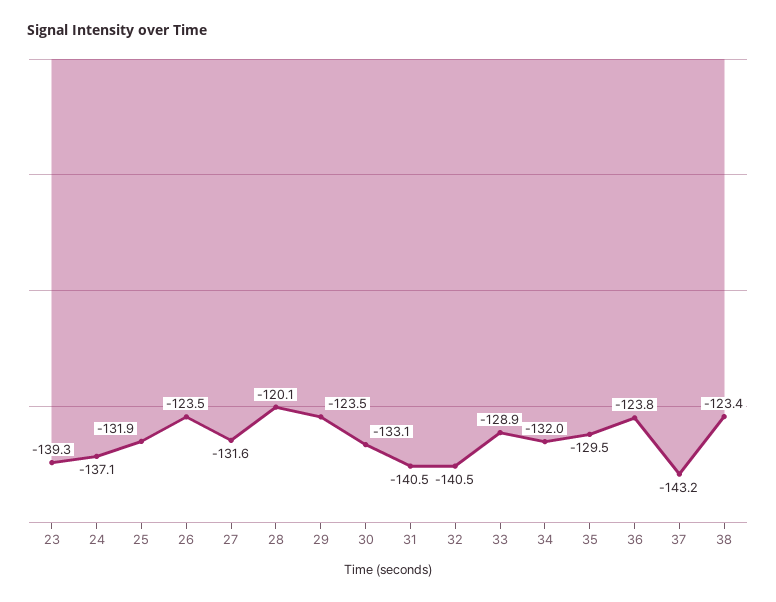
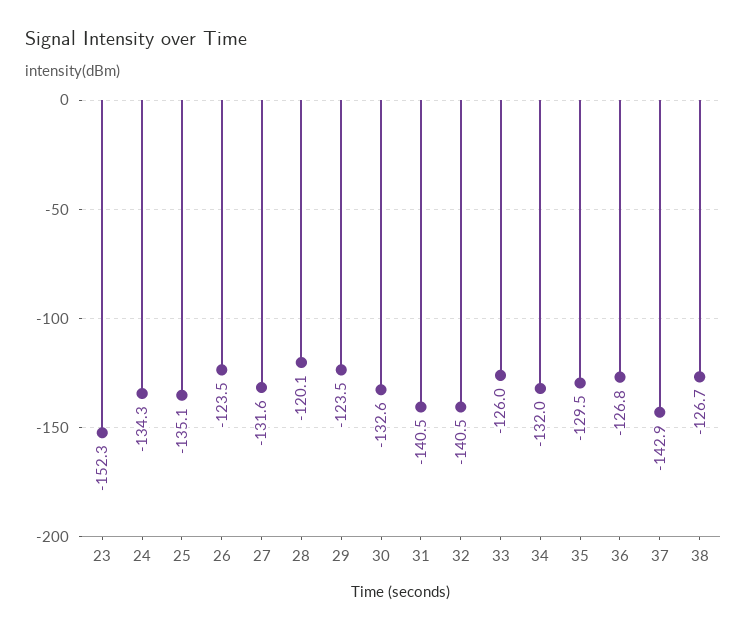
23: -139.3 -> -152.3
24: -137.1 -> -134.3
25: -131.9 -> -135.1
30: -133.1 -> -132.6
33: -128.9 -> -126
36: -123.8 -> -126.8
37: -143.2 -> -142.9
38: -123.4 -> -126.7

